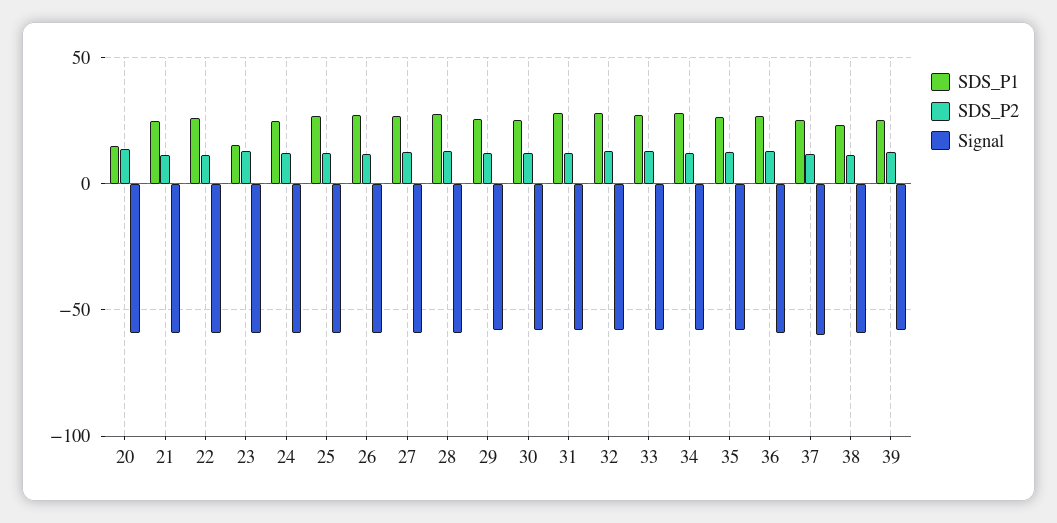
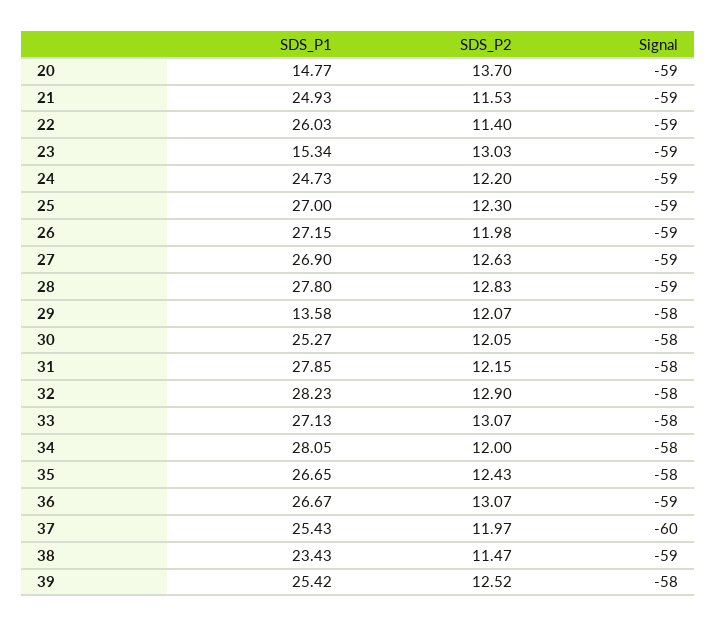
SDS_P1, 29: 25 -> 13.58

